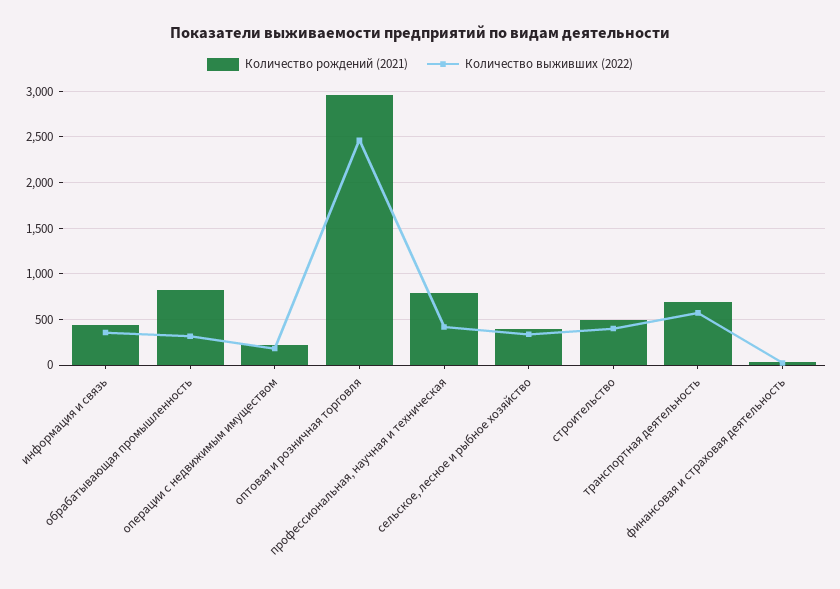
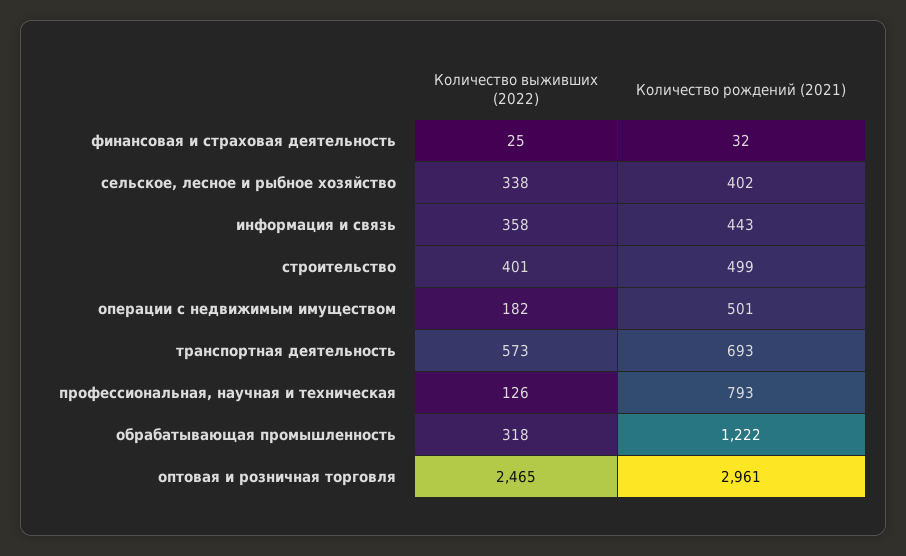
Количество рождений (2021), обрабатывающая промышленность: 800 -> 1222
Количество рождений (2021), операции с недвижимым имуществом: 200 -> 501
Количество выживших (2022), профессиональная, научная и техническая: 400 -> 126

